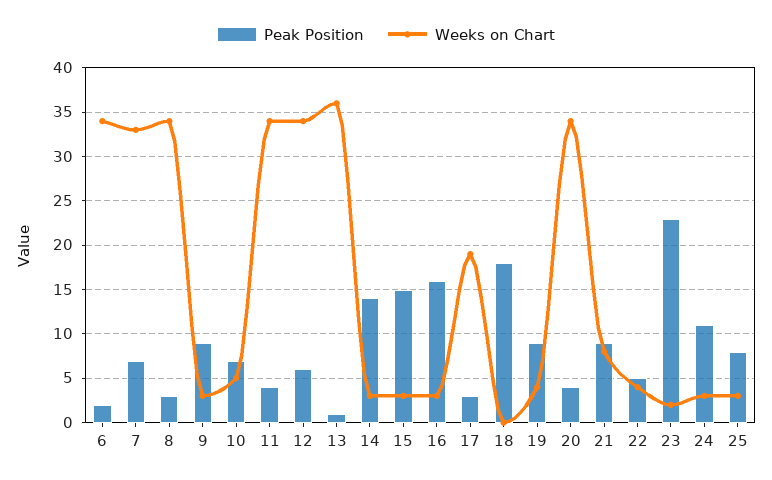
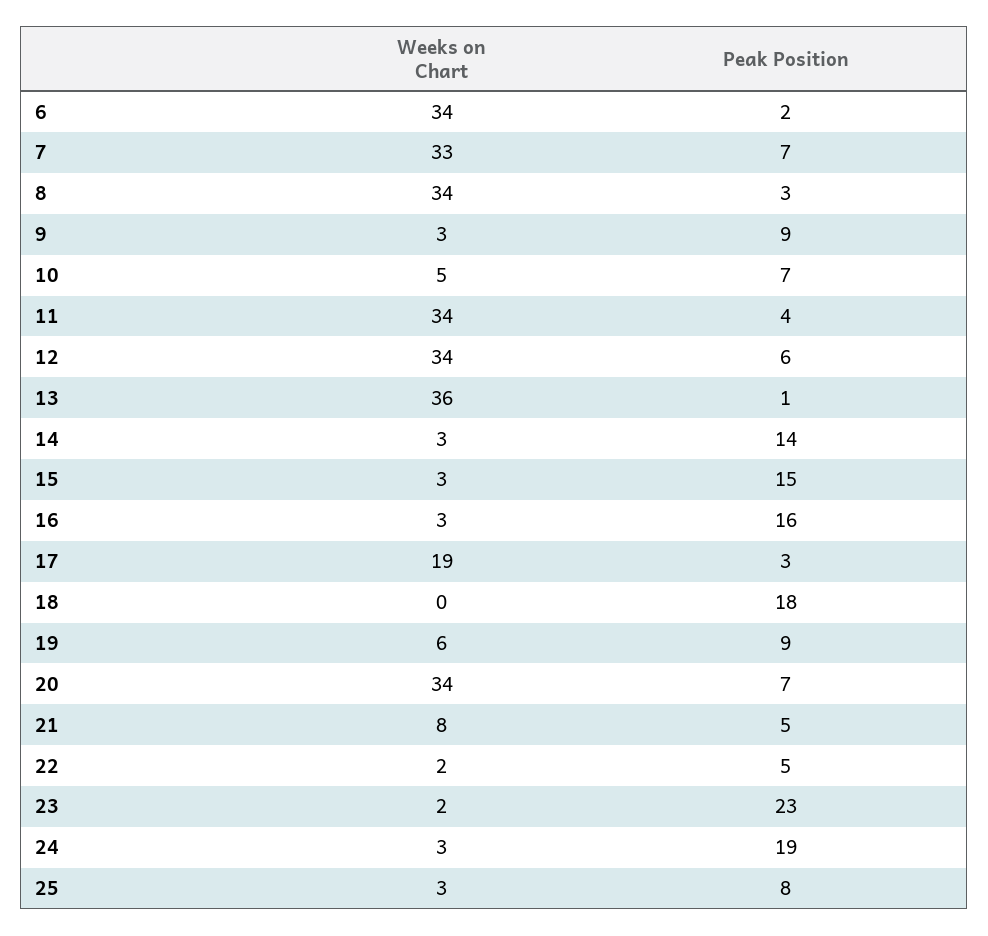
Weeks on Chart, 19: 4 -> 6
Peak Position, 20: 4 -> 7
Peak Position, 21: 9 -> 5
Weeks on Chart, 22: 4 -> 2
Peak Position, 24: 11 -> 19

